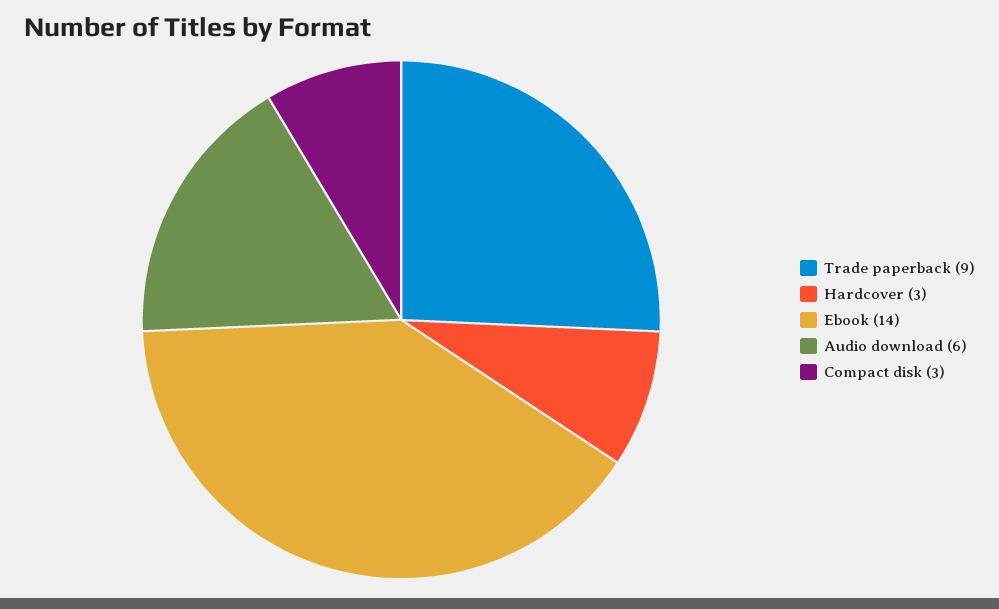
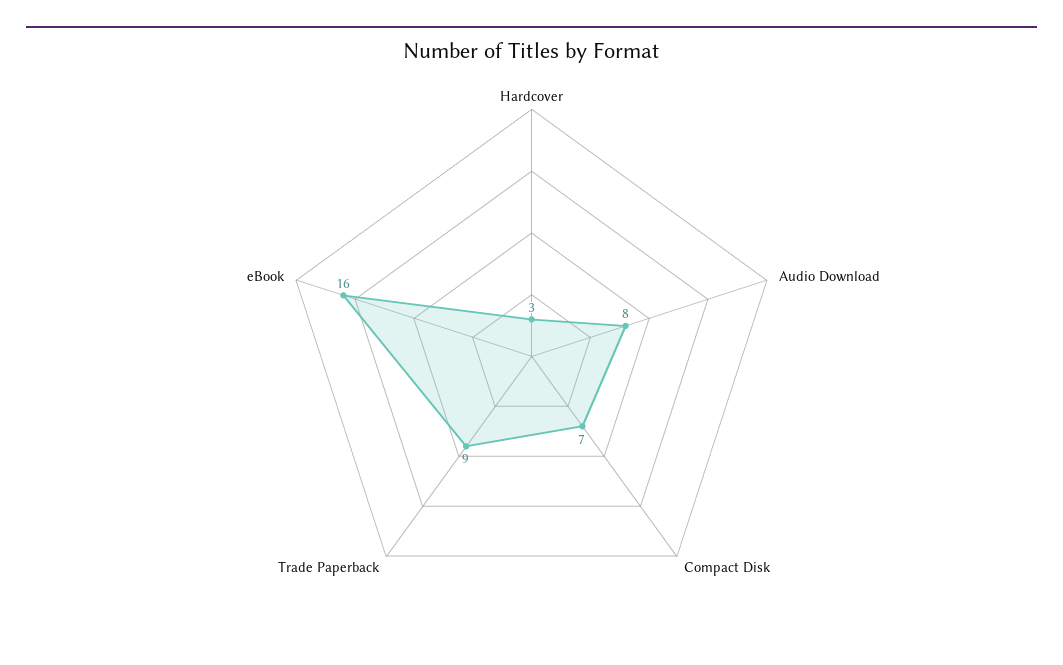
Ebook: 14 -> 16
Audio download: 6 -> 8
Compact disk: 3 -> 7

